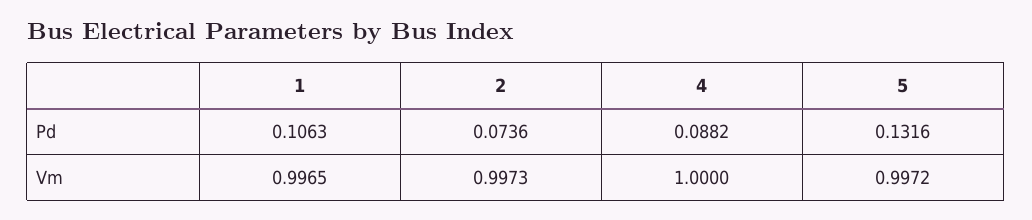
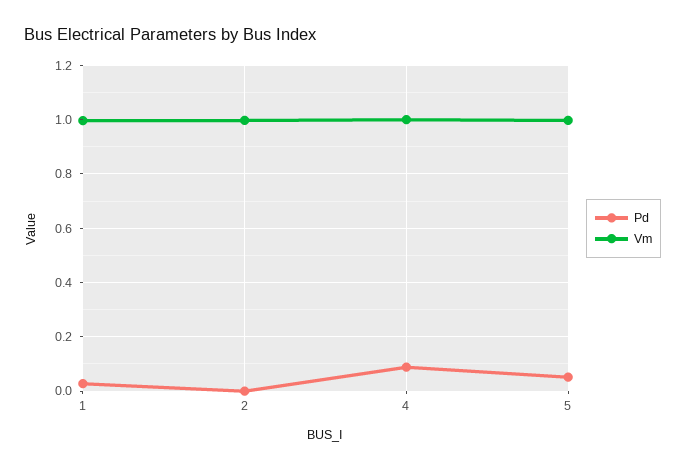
Pd, 1: 0.1063 -> 0.025
Pd, 2: 0.0736 -> 0
Pd, 5: 0.1316 -> 0.05

